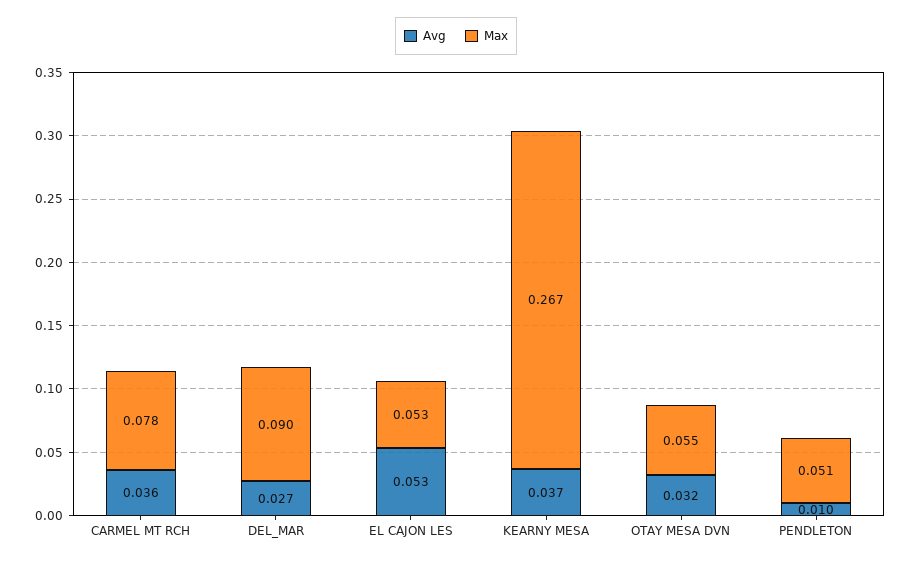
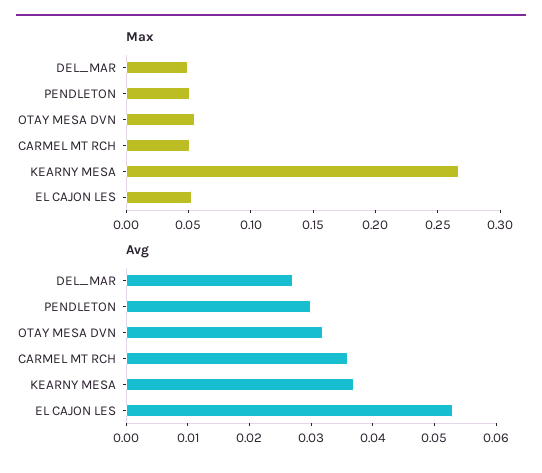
Max, CARMEL MT RCH: 0.078 -> 0.05
Max, DEL_MAR: 0.09 -> 0.05
Avg, PENDLETON: 0.01 -> 0.03

